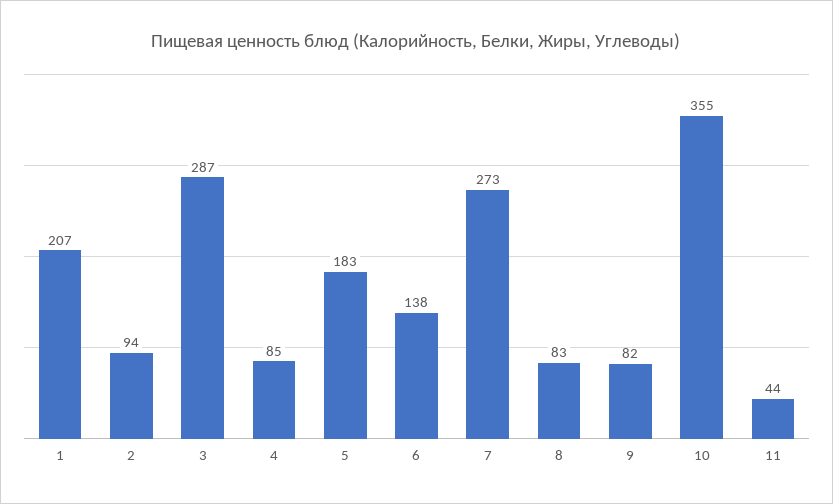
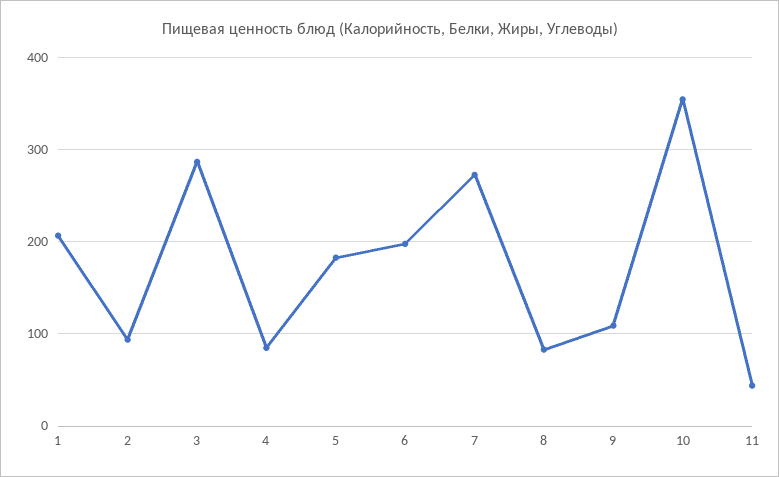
6: 138 -> 200
9: 82 -> 110

